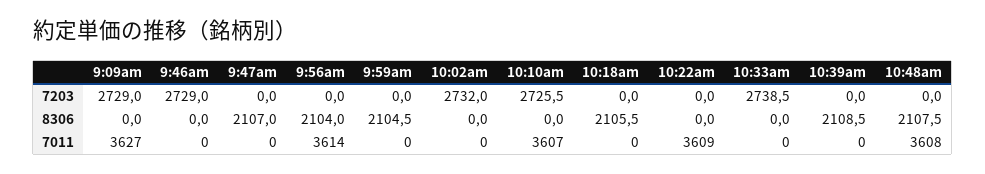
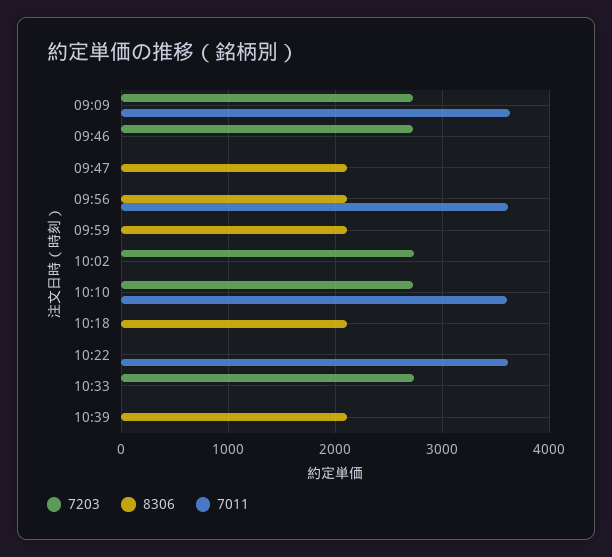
7203, 10:48am: 0 -> none
8306, 10:48am: 2107.5 -> none
7011, 10:48am: 3608 -> none

